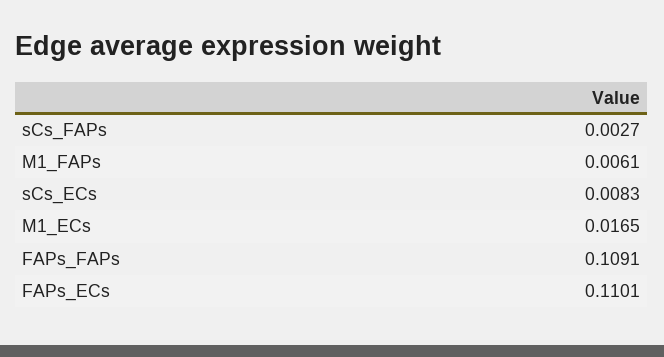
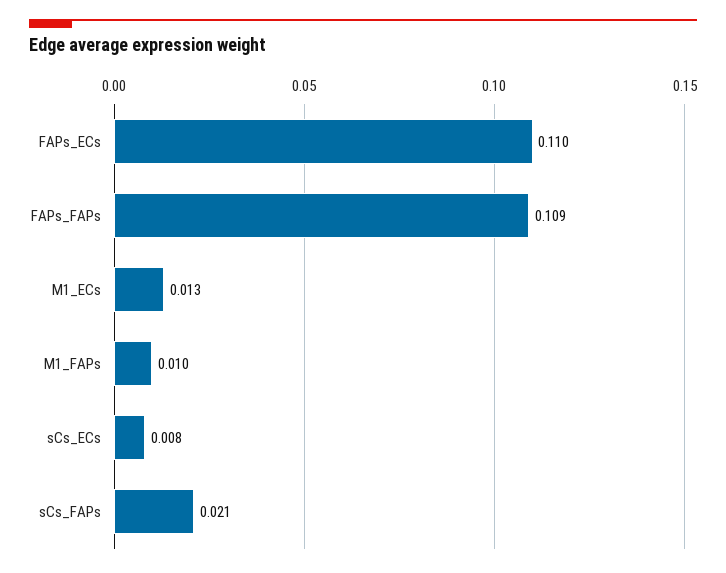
sCs_FAPs: 0.0027 -> 0.021
M1_FAPs: 0.0061 -> 0.01
M1_ECs: 0.0165 -> 0.013

